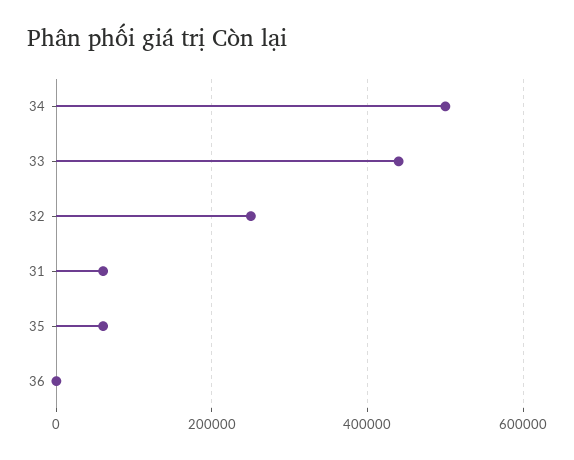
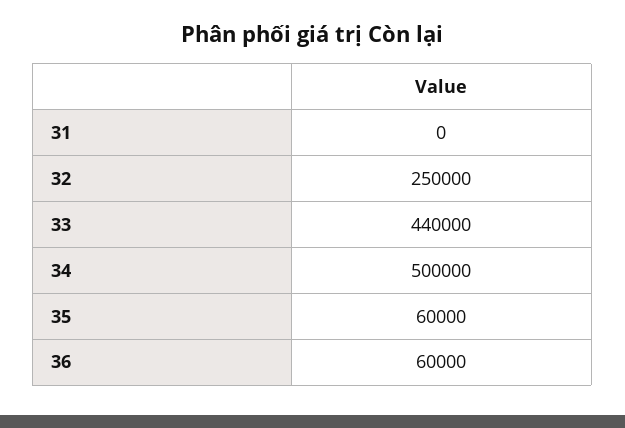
31: 60000 -> 0
36: 0 -> 60000

